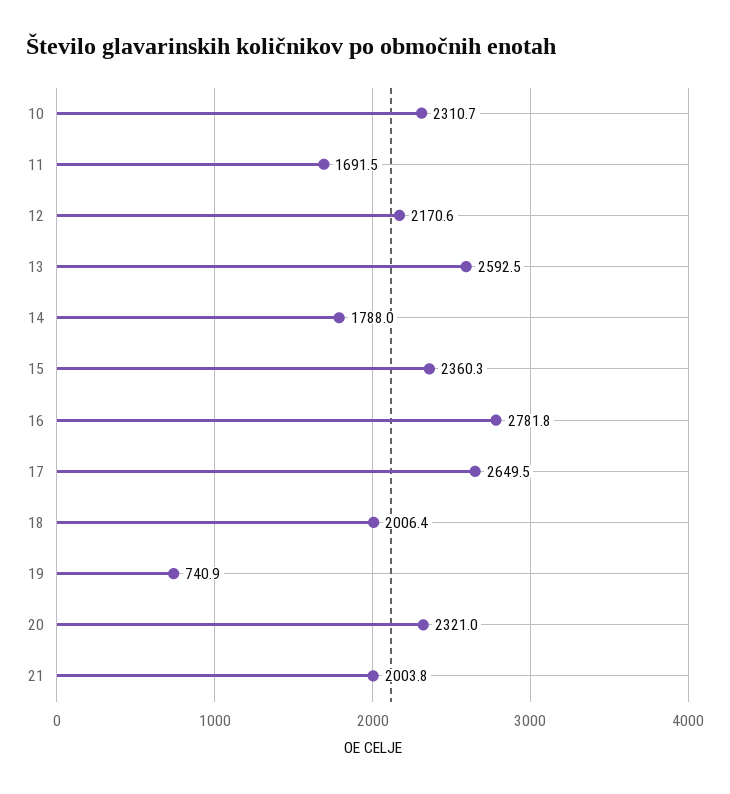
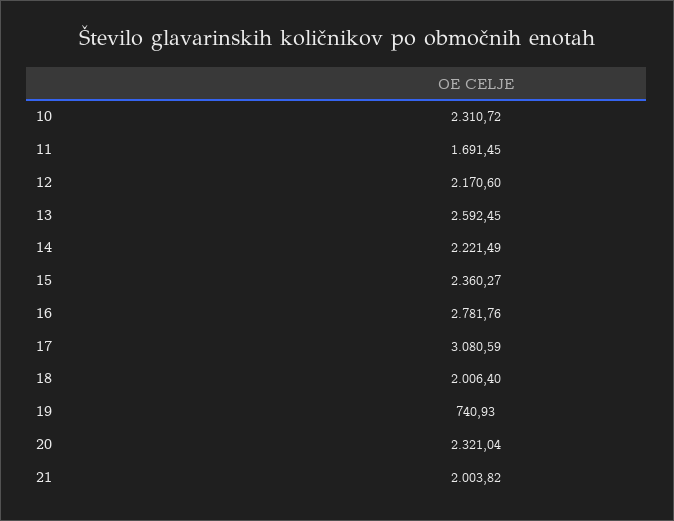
14: 1788 -> 2221.49
17: 2649.5 -> 3080.59

